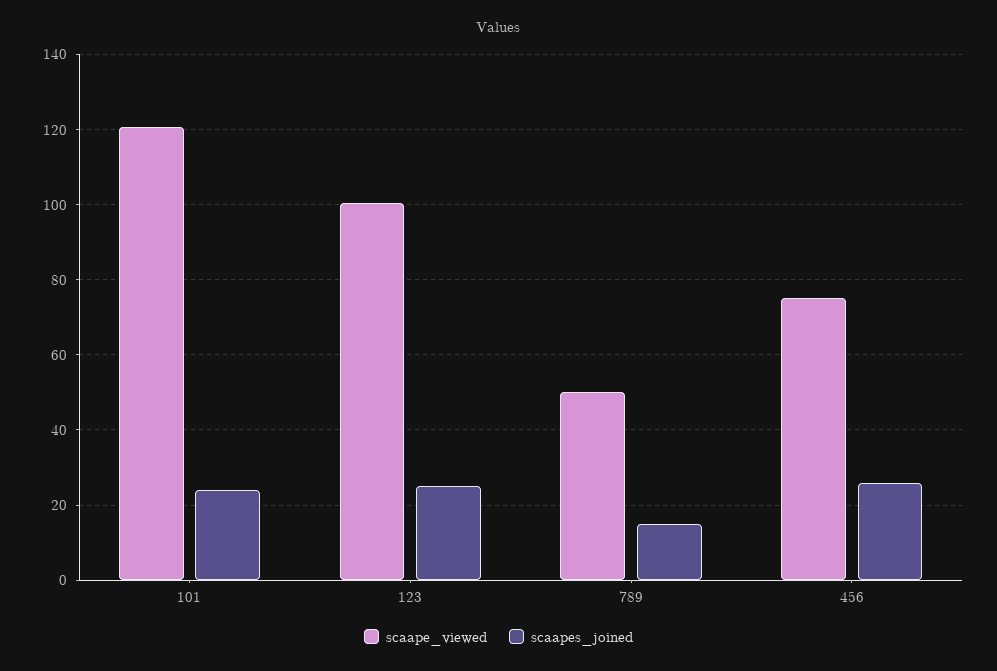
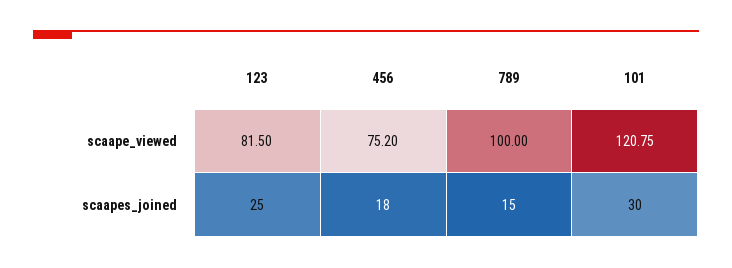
scaapes_joined, 101: 24 -> 30
scaape_viewed, 123: 100 -> 81.5
scaape_viewed, 789: 50 -> 100
scaapes_joined, 456: 26 -> 18

